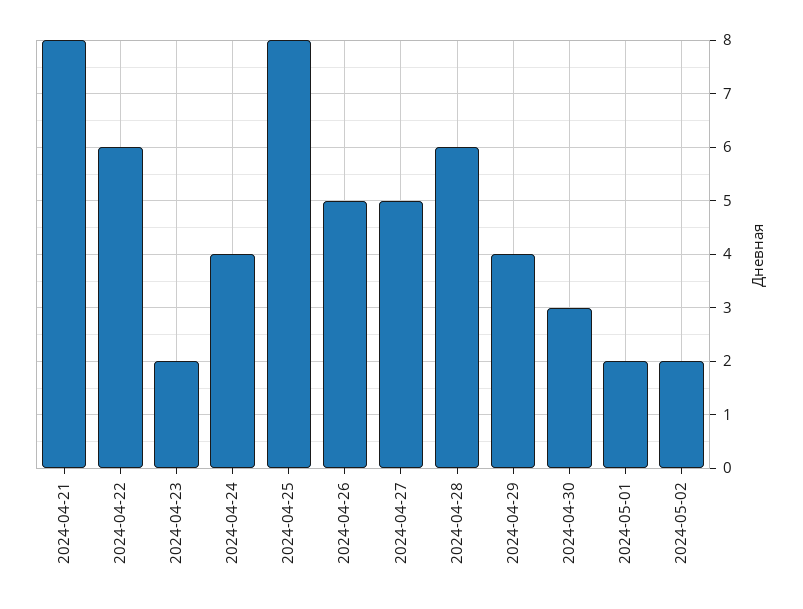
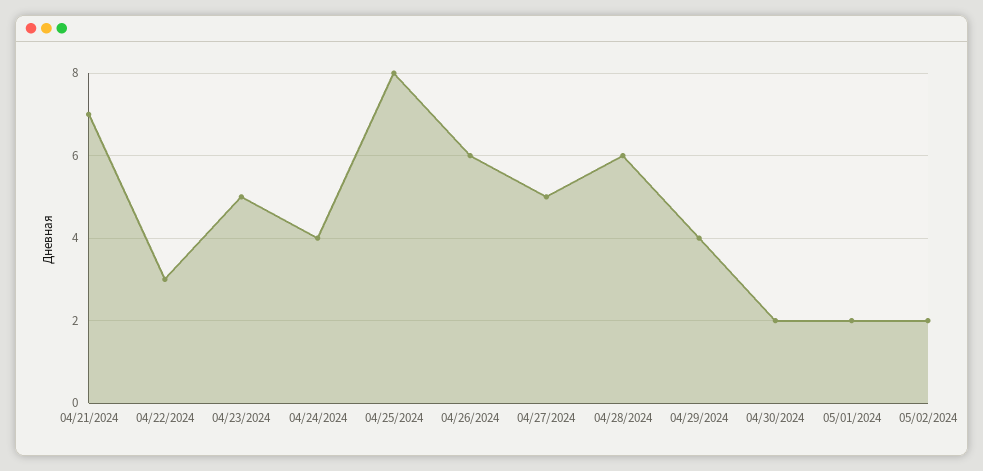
2024-04-21: 8 -> 7
2024-04-22: 6 -> 3
2024-04-23: 2 -> 5
2024-04-26: 5 -> 6
2024-04-30: 3 -> 2

